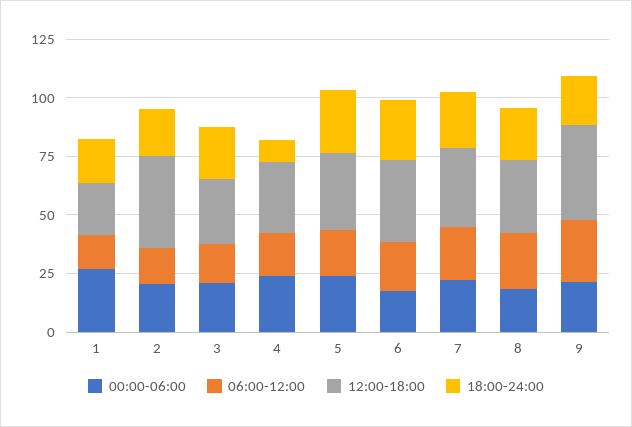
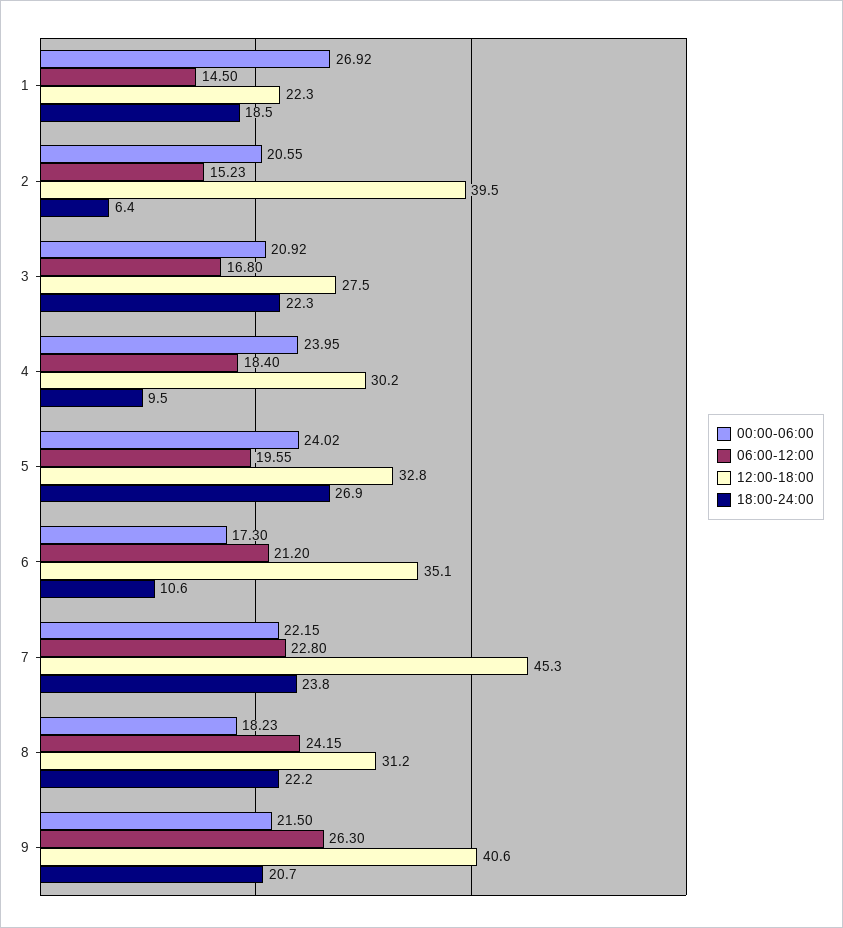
18:00-24:00, 2: 20 -> 6.4
18:00-24:00, 6: 25 -> 10.6
12:00-18:00, 7: 35 -> 45.3

